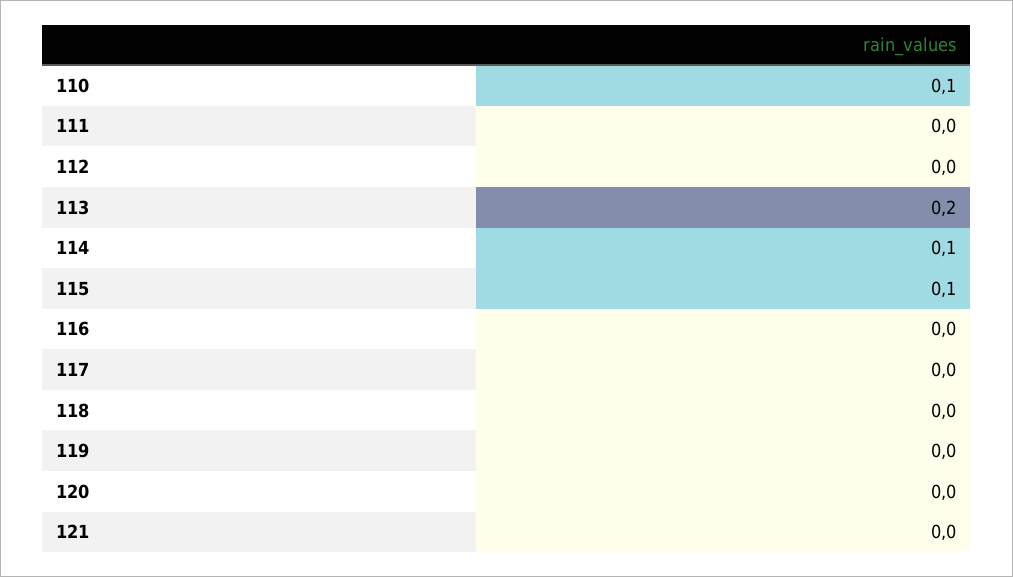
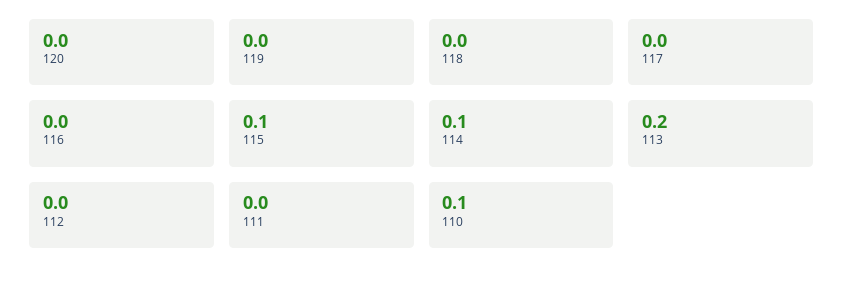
121: 0 -> none

